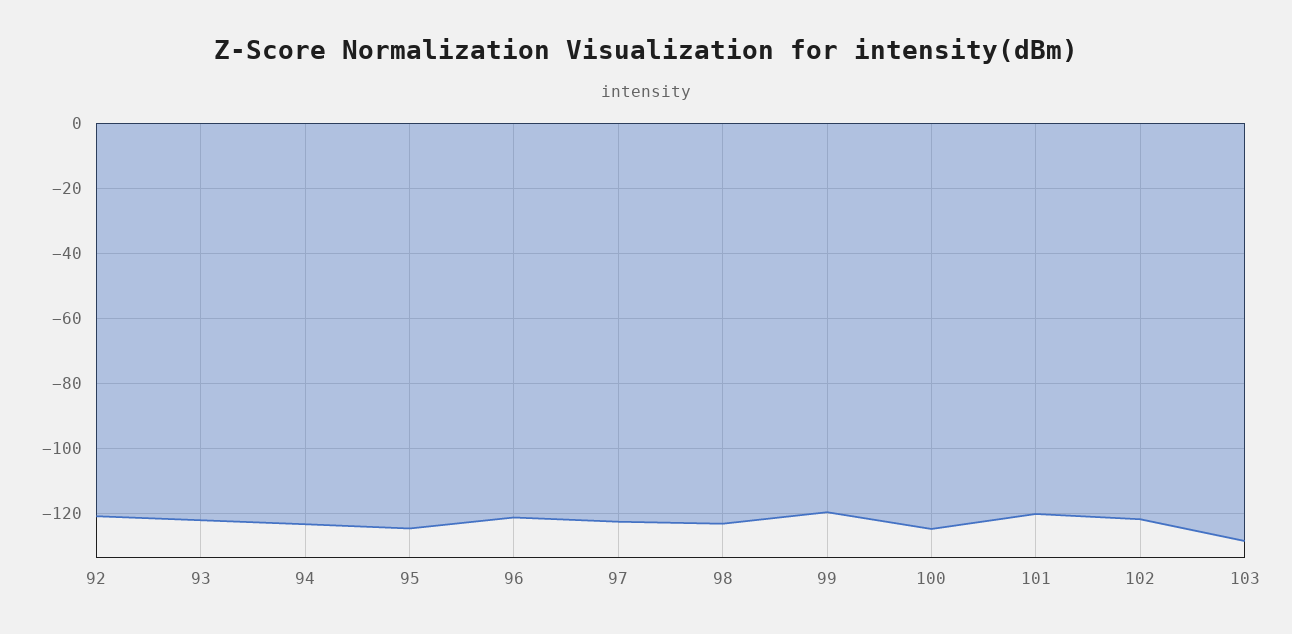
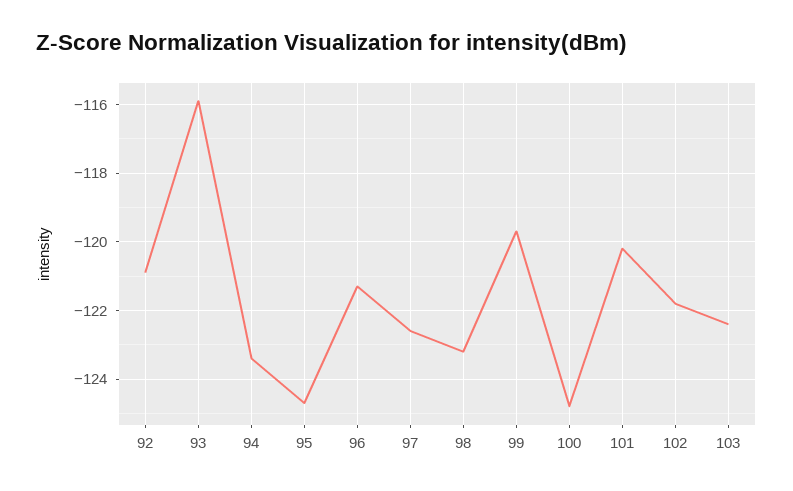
93: -122 -> -116
103: -128 -> -122.5

